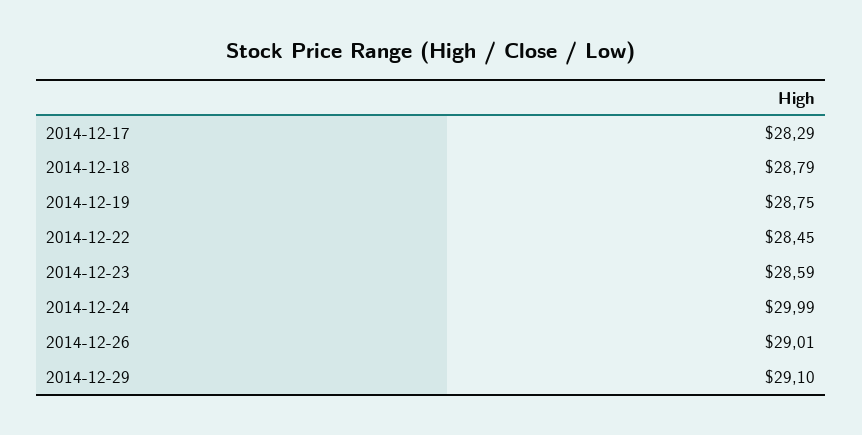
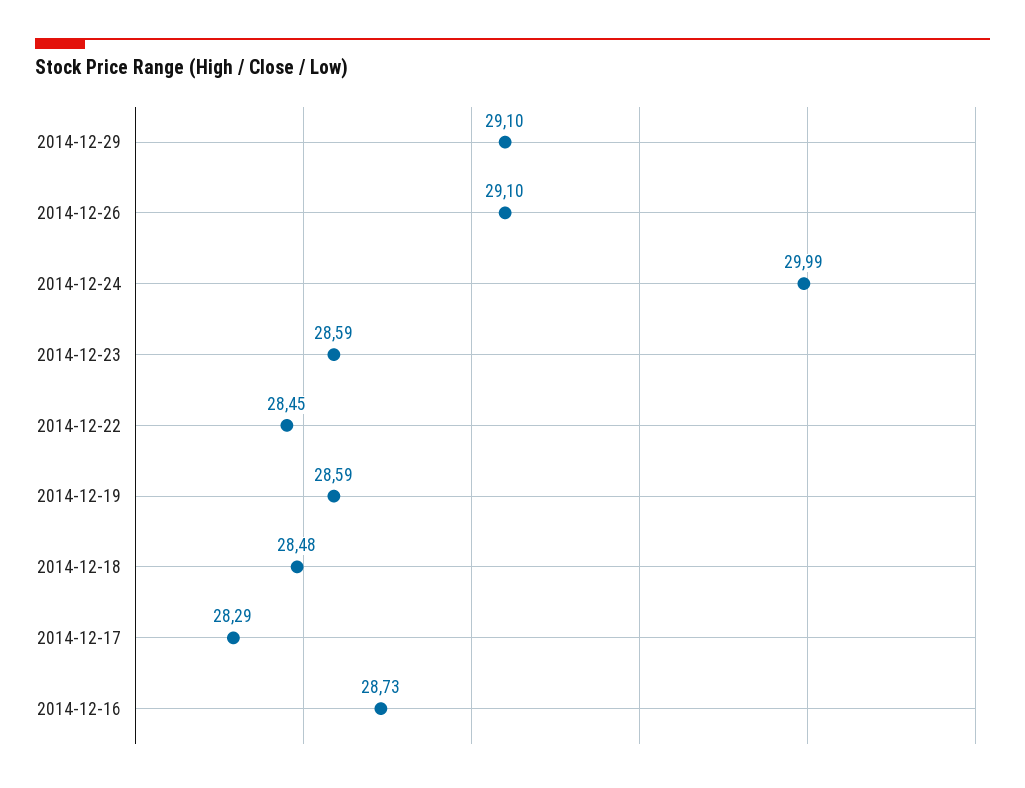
2014-12-18: 28.79 -> 28.48
2014-12-19: 28.75 -> 28.59
2014-12-26: 29.01 -> 29.1
2014-12-16: none -> 28.73

